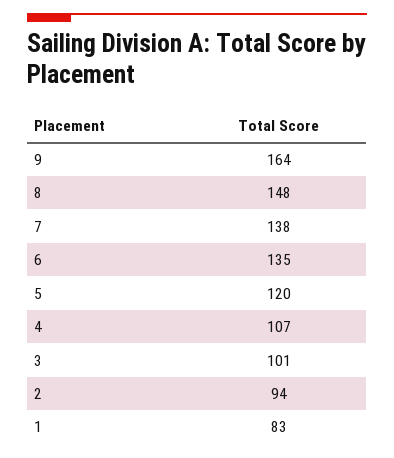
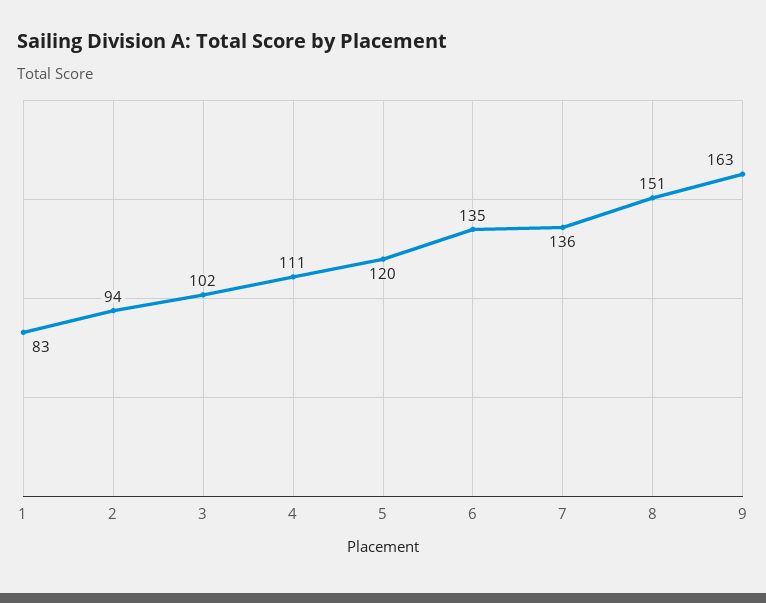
9: 164 -> 163
8: 148 -> 151
7: 138 -> 136
4: 107 -> 111
3: 101 -> 102

